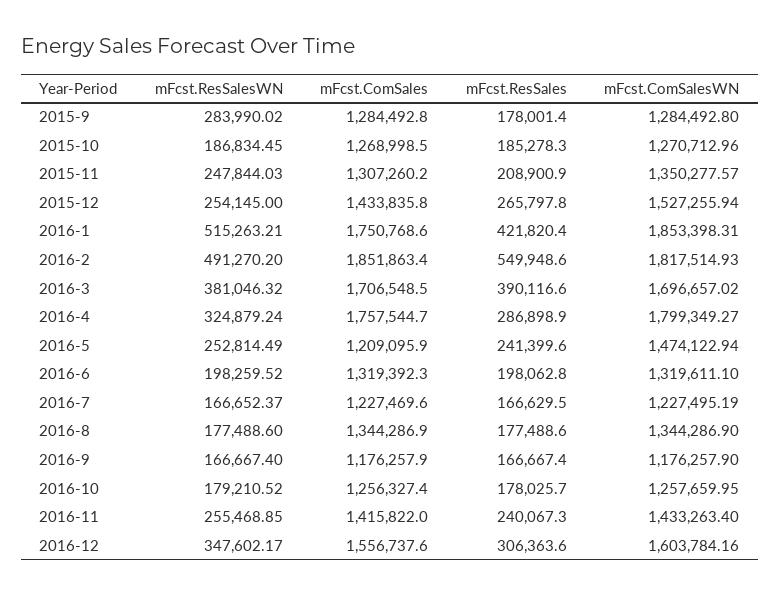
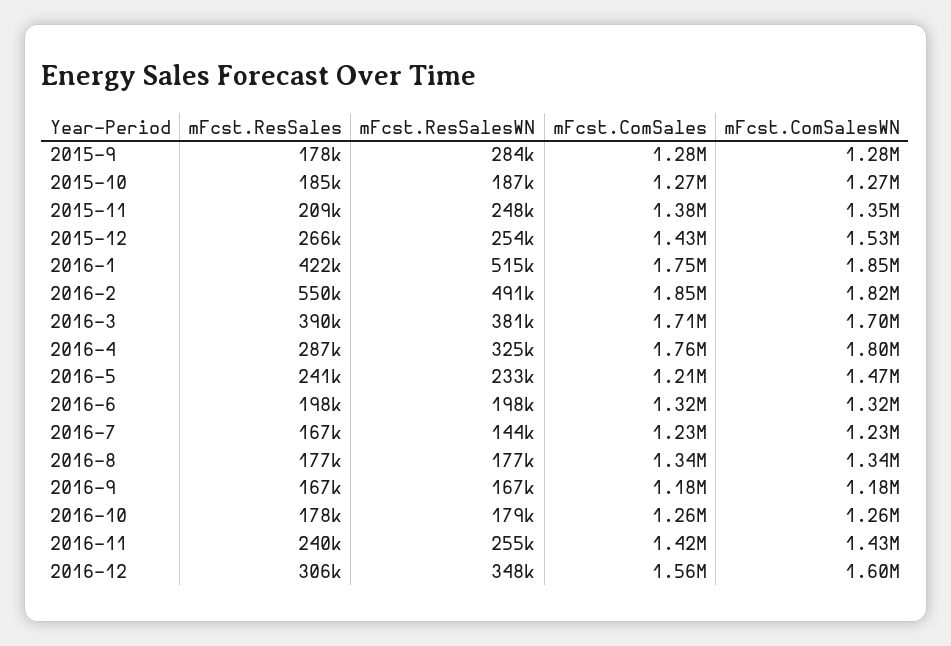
mFcst.ComSales, 2015-11: 1307260.2 -> 1380000
mFcst.ResSalesWN, 2016-5: 252814.49 -> 233000
mFcst.ResSalesWN, 2016-7: 166652.37 -> 144000

